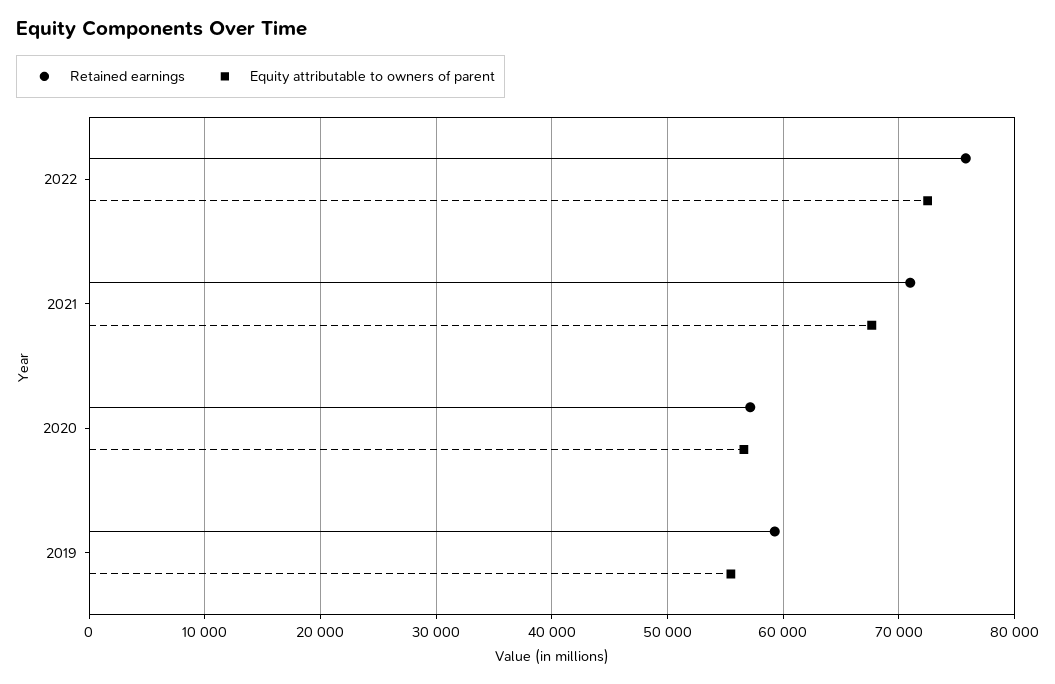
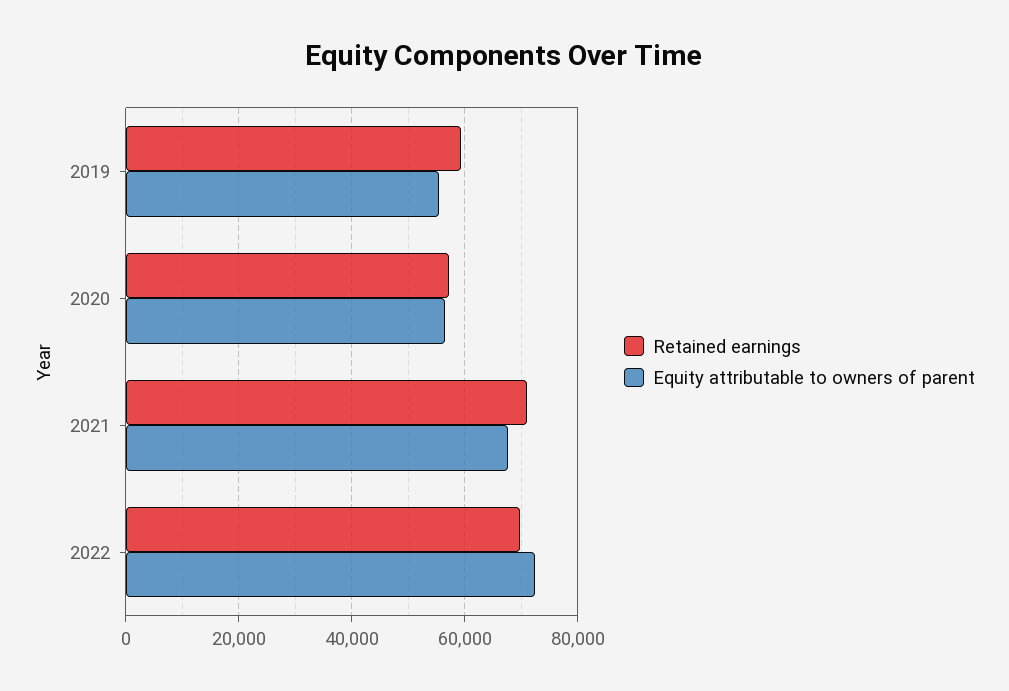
Retained earnings, 2022: 76000 -> 70000

